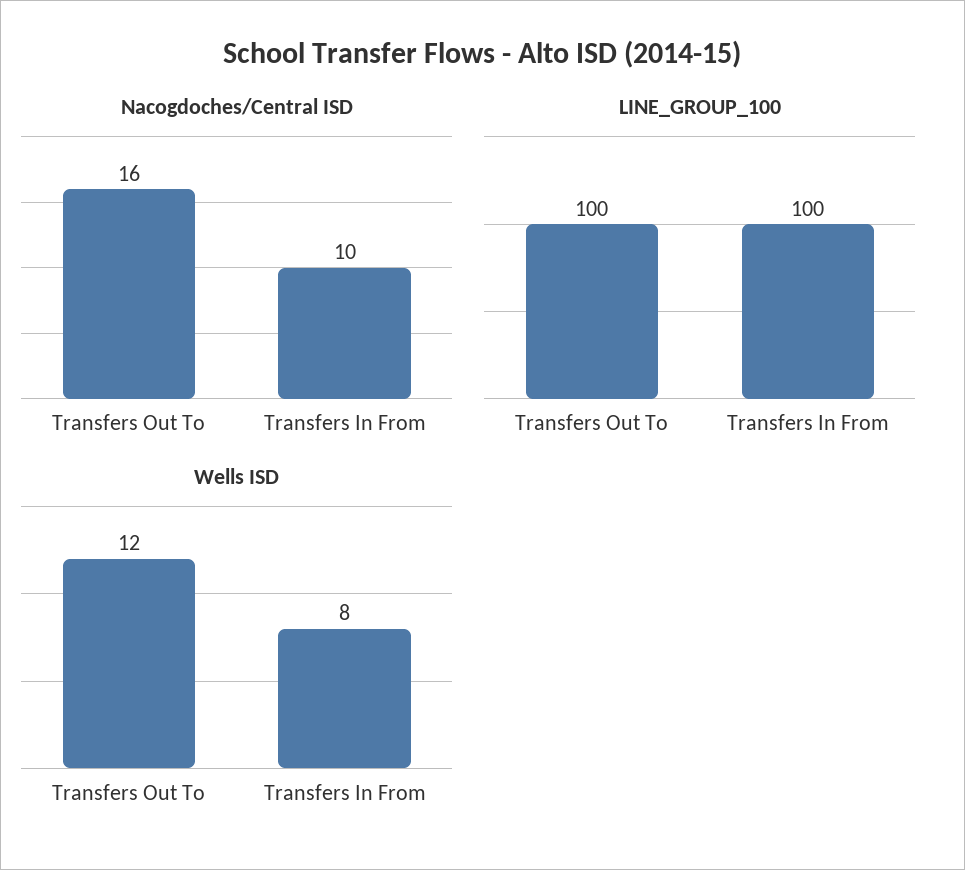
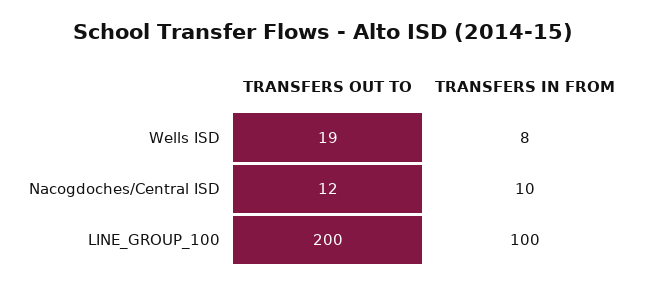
Nacogdoches/Central ISD, Transfers Out To: 16 -> 12
LINE_GROUP_100, Transfers Out To: 100 -> 200
Wells ISD, Transfers Out To: 12 -> 19

